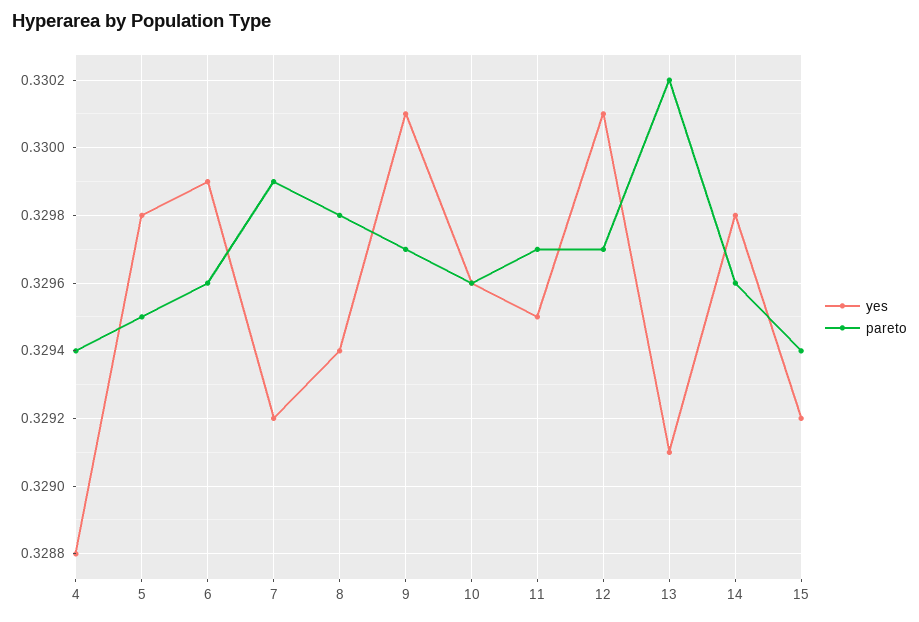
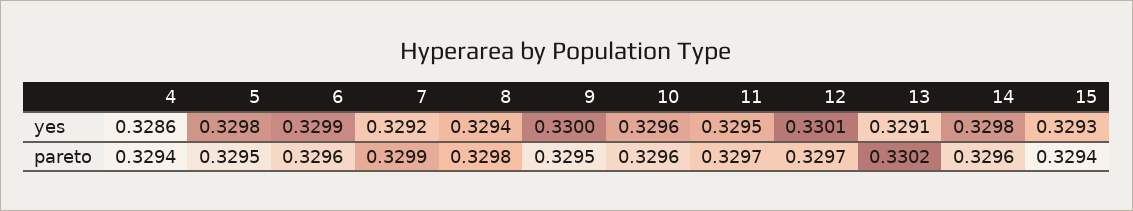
yes, 4: 0.3288 -> 0.3286
yes, 9: 0.3301 -> 0.33
pareto, 9: 0.3297 -> 0.3295
yes, 15: 0.3292 -> 0.3293

